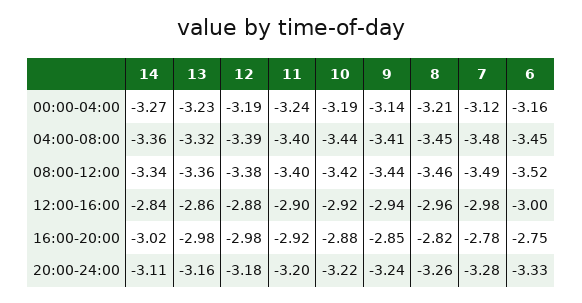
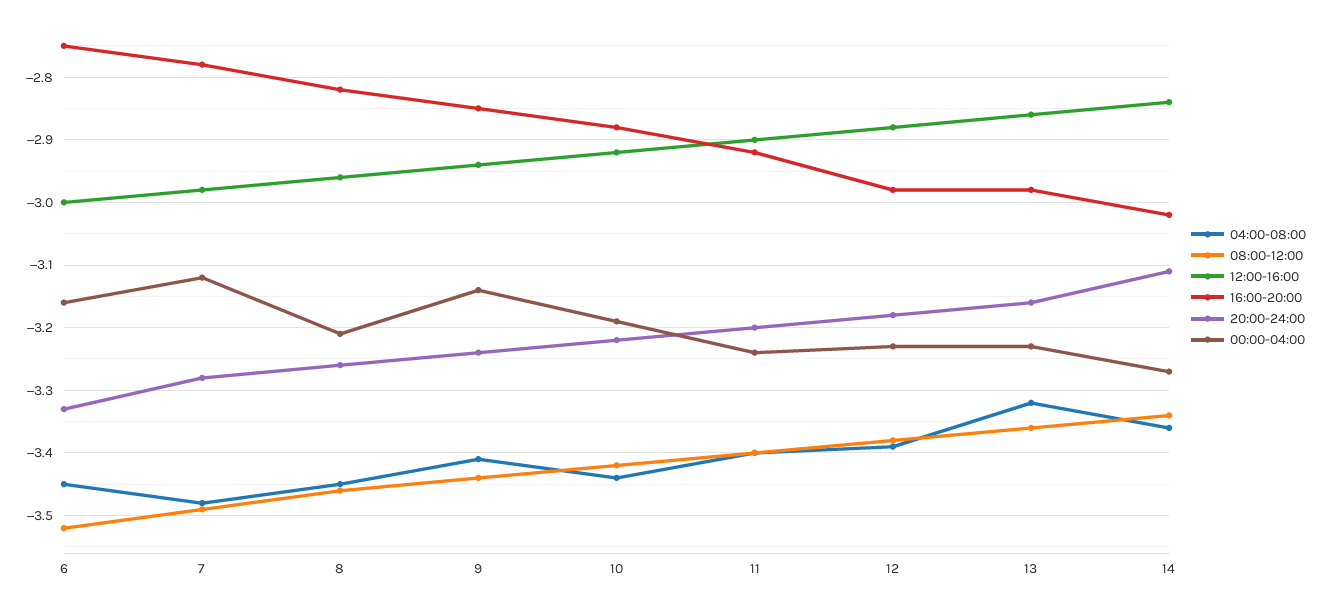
00:00-04:00, 12: -3.19 -> -3.23

